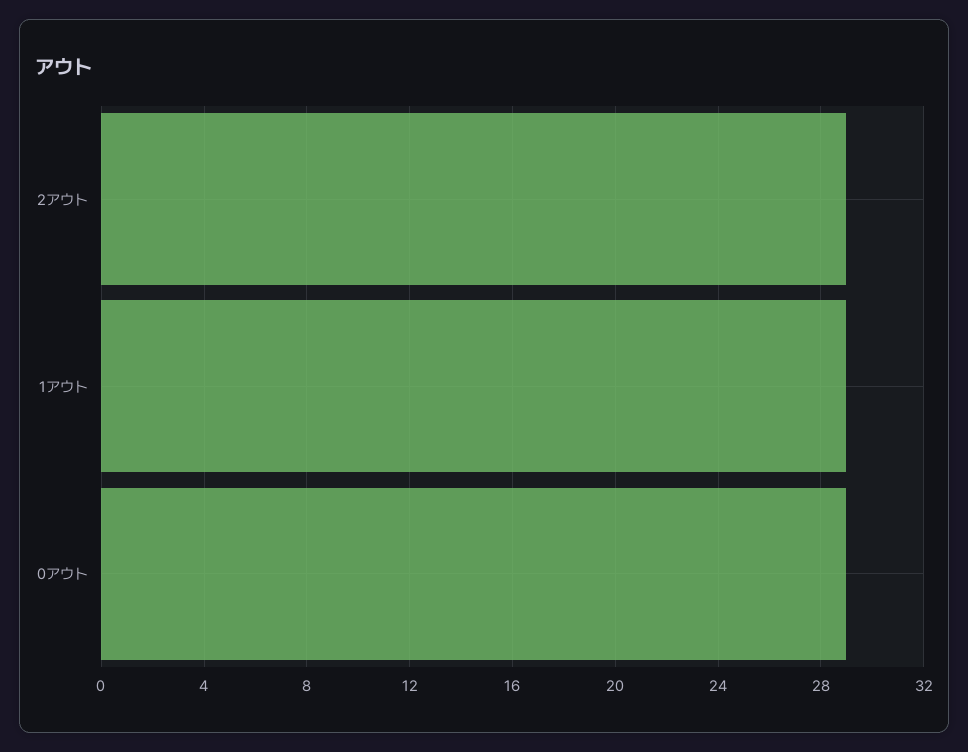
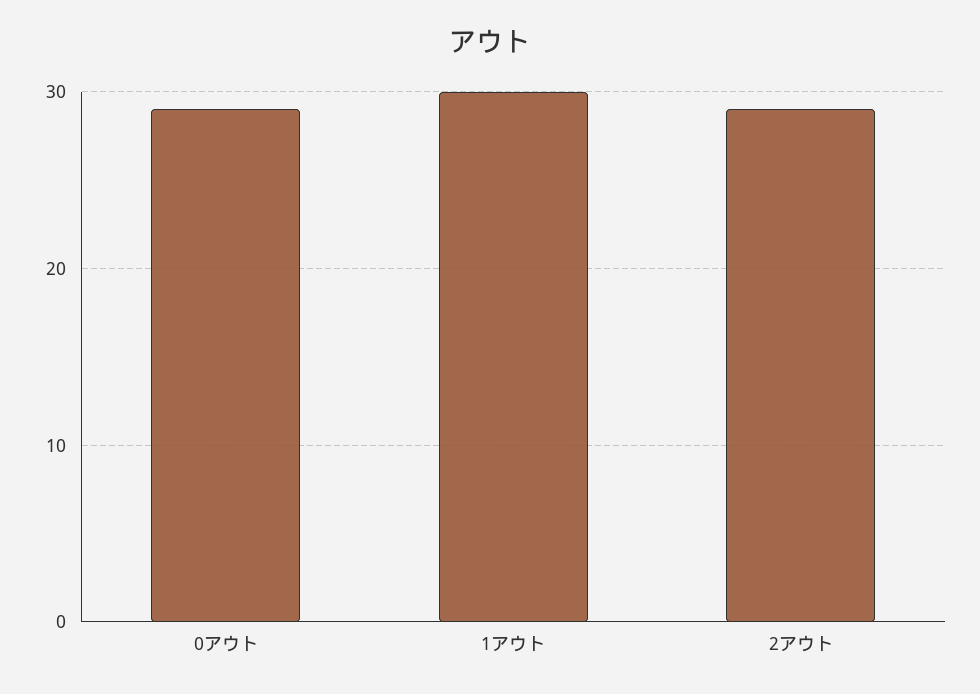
1アウト: 29 -> 30

